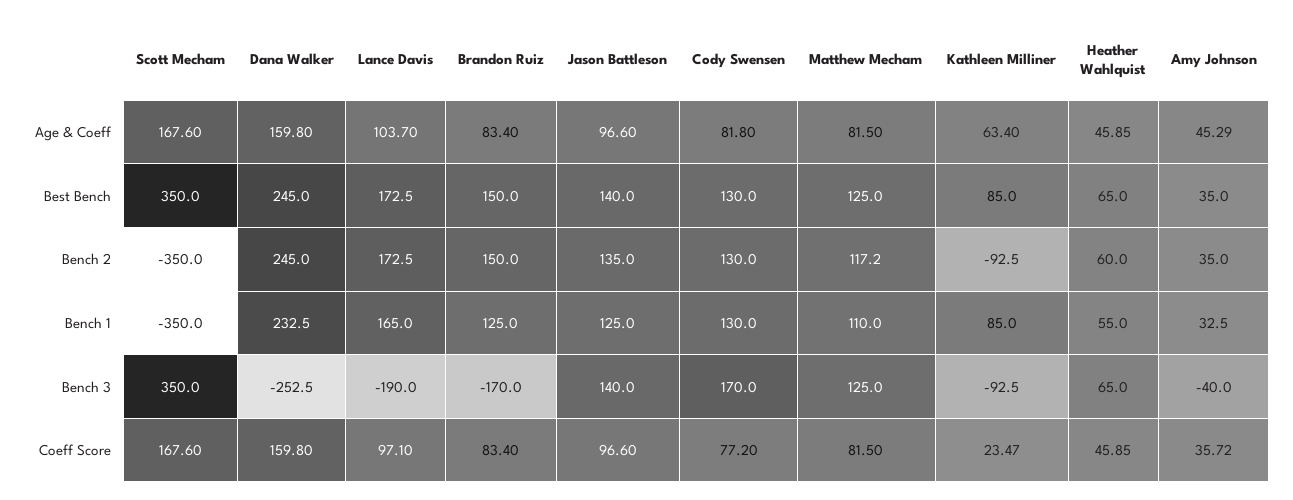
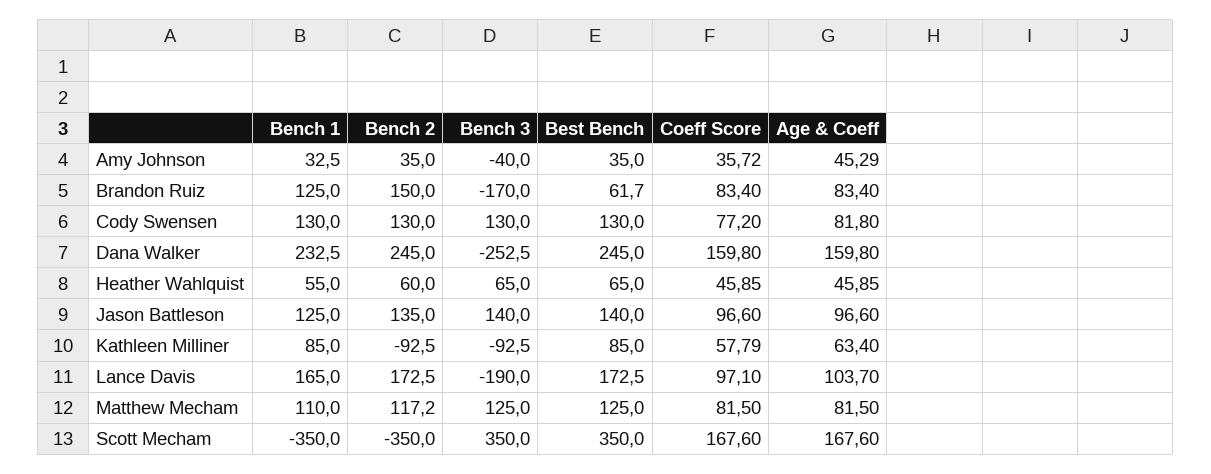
Brandon Ruiz, Best Bench: 150 -> 61.7
Cody Swensen, Bench 3: 170 -> 130
Kathleen Milliner, Coeff Score: 23.47 -> 57.79

